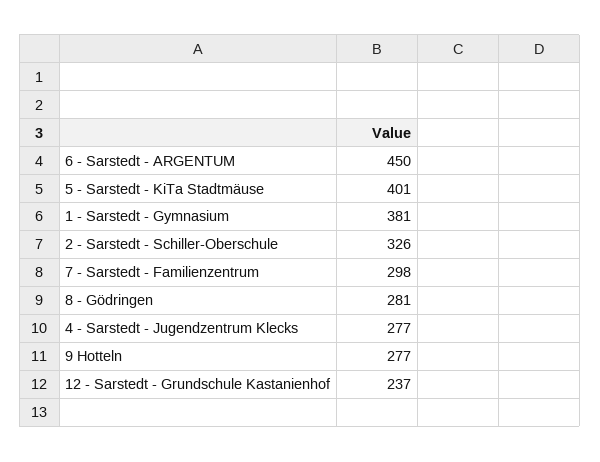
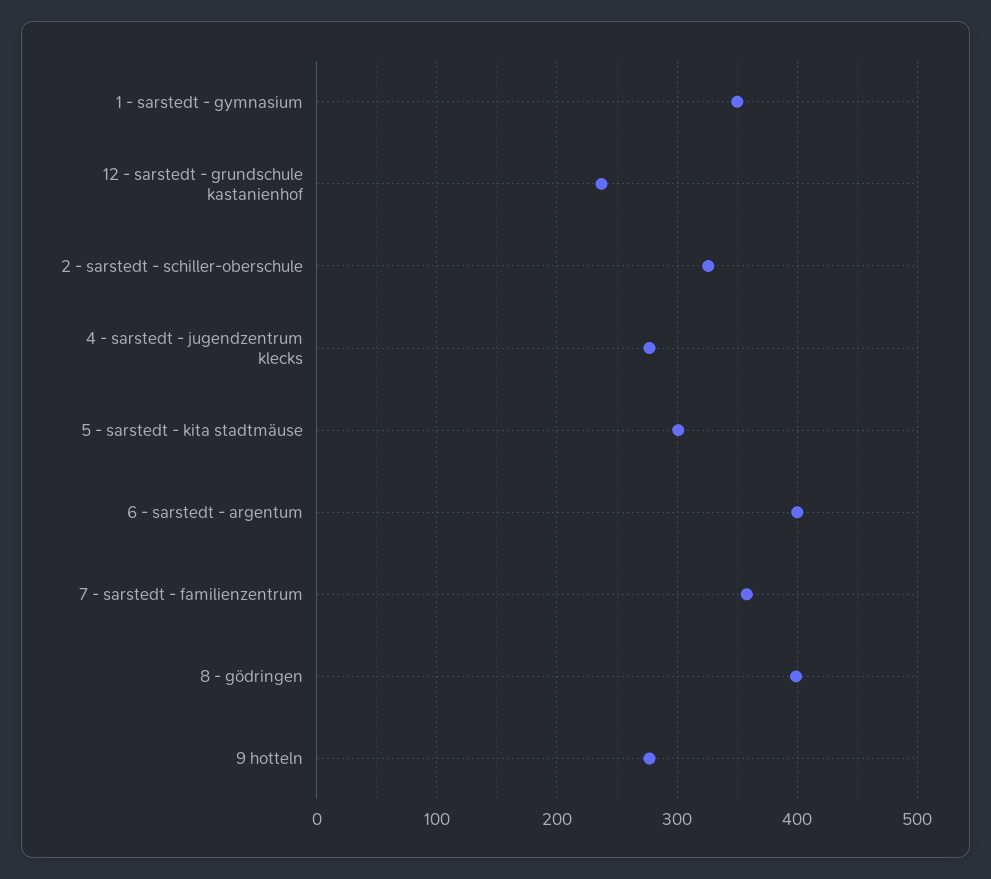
6 - Sarstedt - ARGENTUM: 450 -> 400
5 - Sarstedt - KiTa Stadtmäuse: 401 -> 300
1 - Sarstedt - Gymnasium: 381 -> 350
7 - Sarstedt - Familienzentrum: 298 -> 360
8 - Gödringen: 281 -> 400

